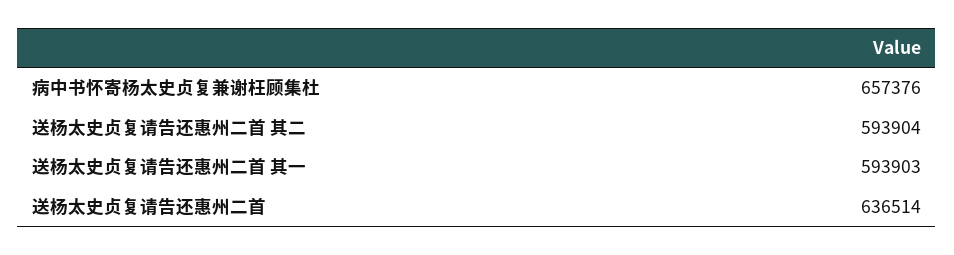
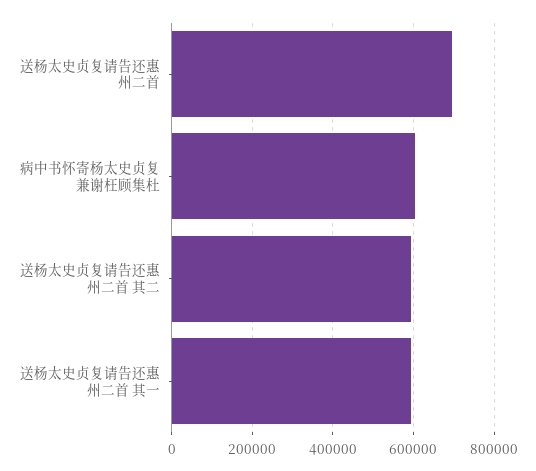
病中书怀寄杨太史贞复兼谢枉顾集杜: 657376 -> 600000
送杨太史贞复请告还惠州二首: 636514 -> 700000

